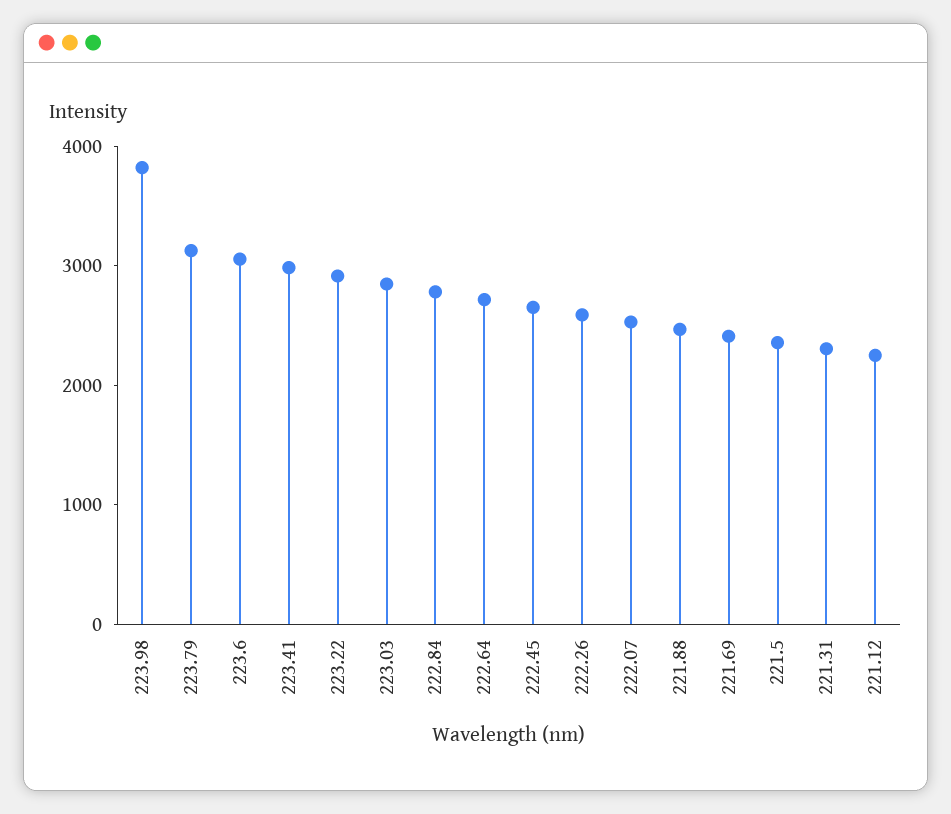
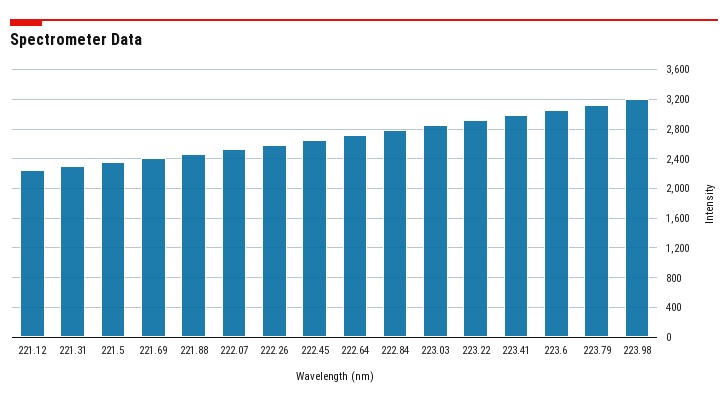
223.98: 3800 -> 3200

